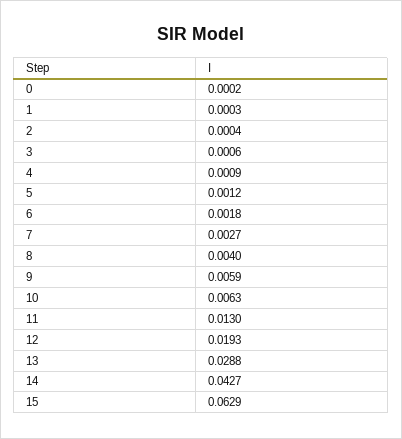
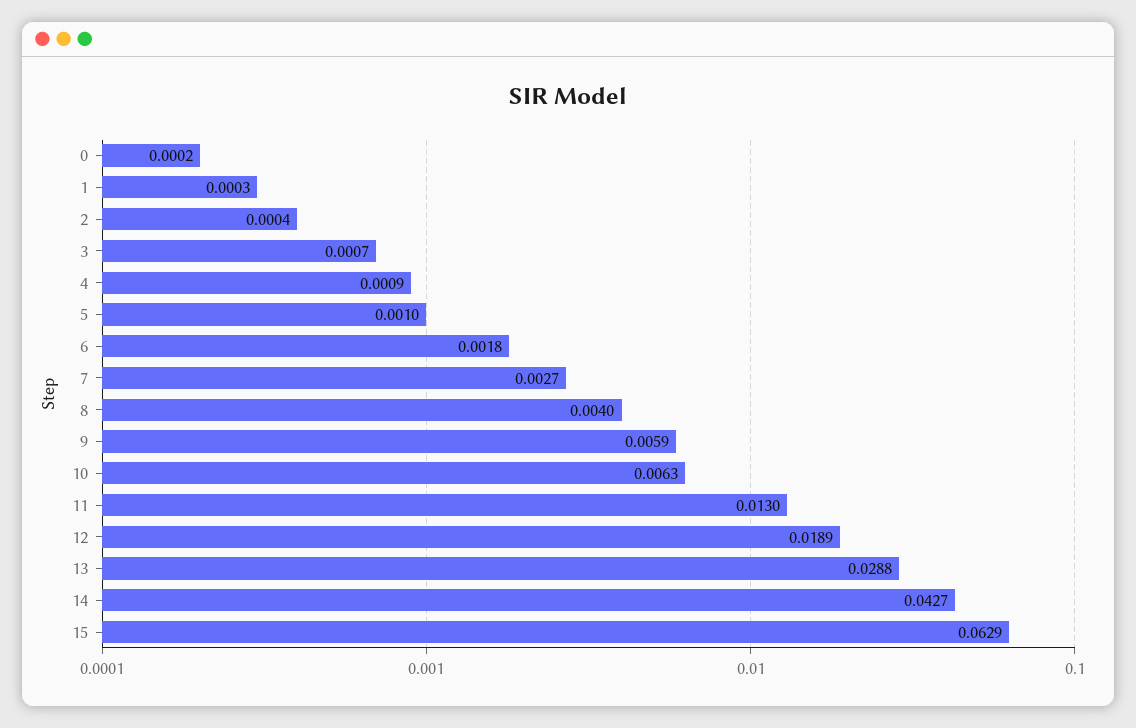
3: 0.0006 -> 0.0007
5: 0.0012 -> 0.001
12: 0.0193 -> 0.0189

